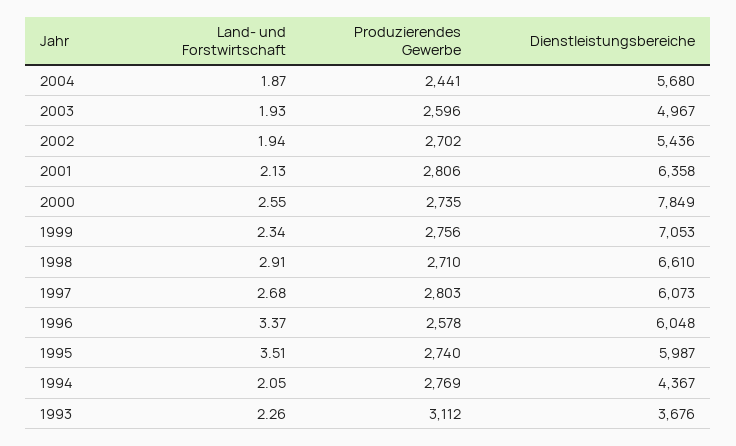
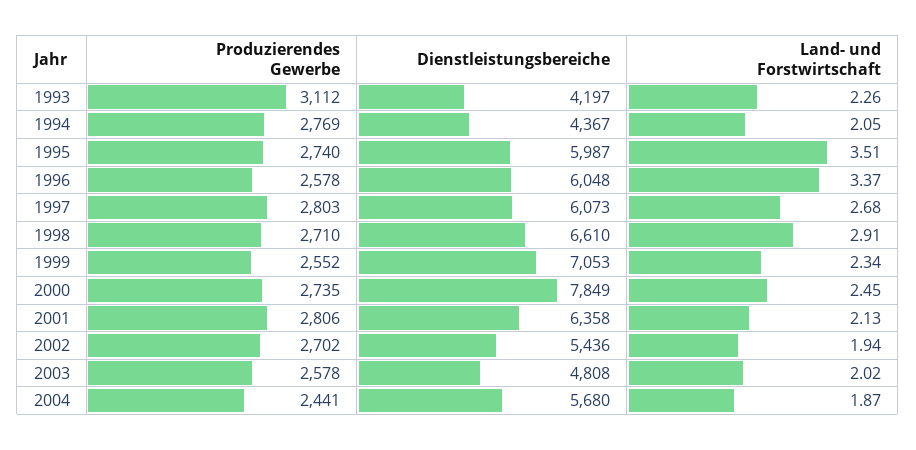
Land- und Forstwirtschaft, 2003: 1.93 -> 2.02
Produzierendes Gewerbe, 2003: 2596 -> 2578
Dienstleistungsbereiche, 2003: 4967 -> 4808
Land- und Forstwirtschaft, 2000: 2.55 -> 2.45
Produzierendes Gewerbe, 1999: 2756 -> 2552
Dienstleistungsbereiche, 1993: 3676 -> 4197

